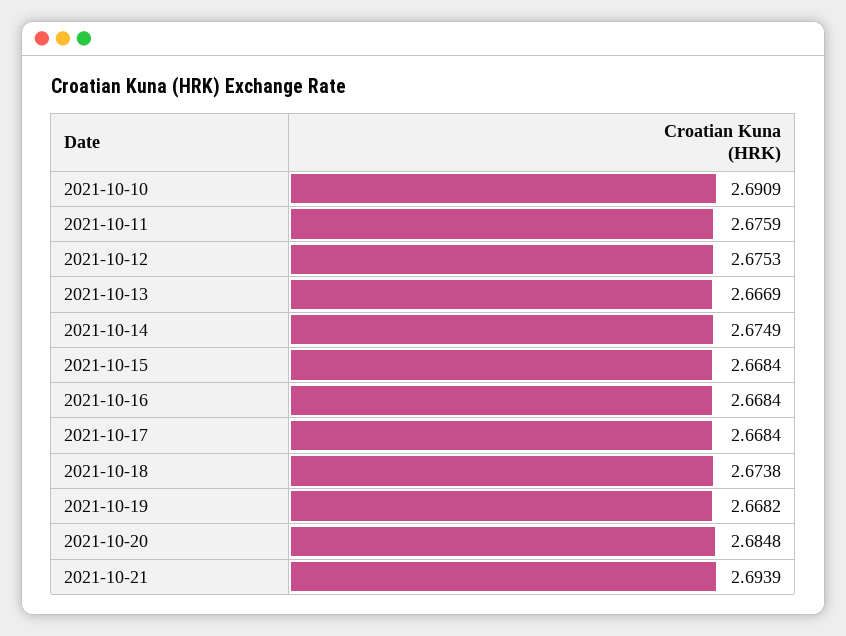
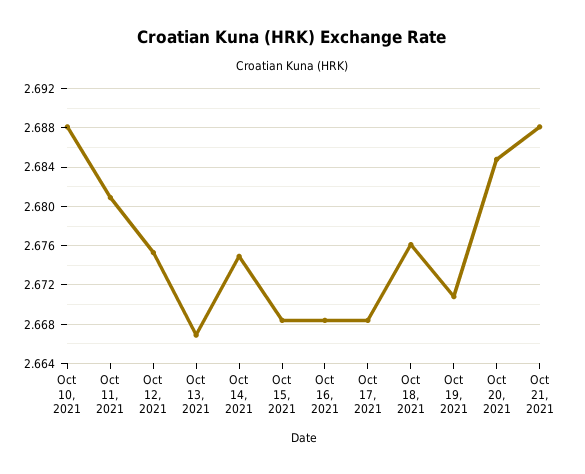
2021-10-10: 2.6909 -> 2.688
2021-10-11: 2.6759 -> 2.681
2021-10-18: 2.6738 -> 2.676
2021-10-19: 2.6682 -> 2.671
2021-10-21: 2.6939 -> 2.688

